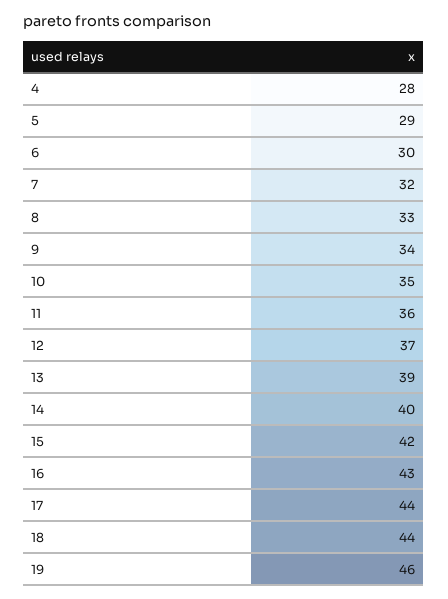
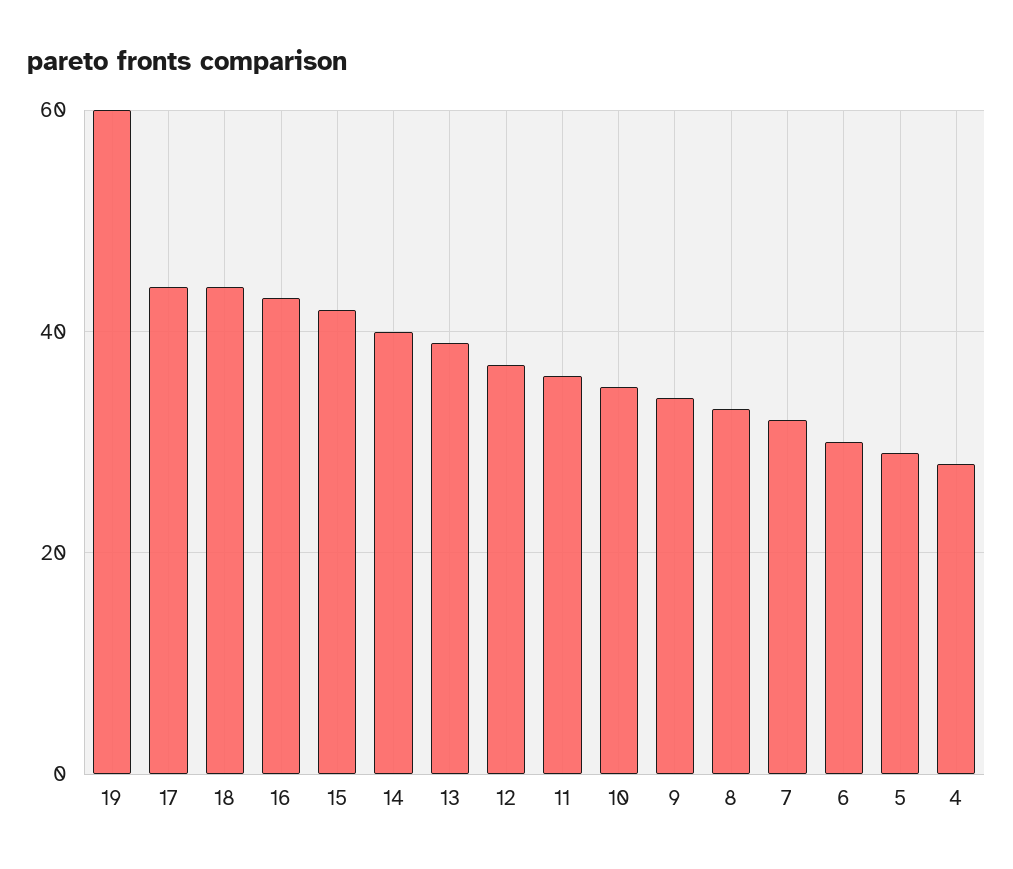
19: 46 -> 60

